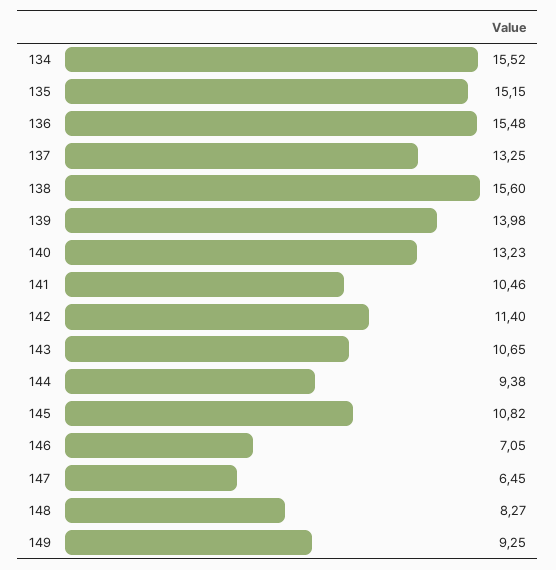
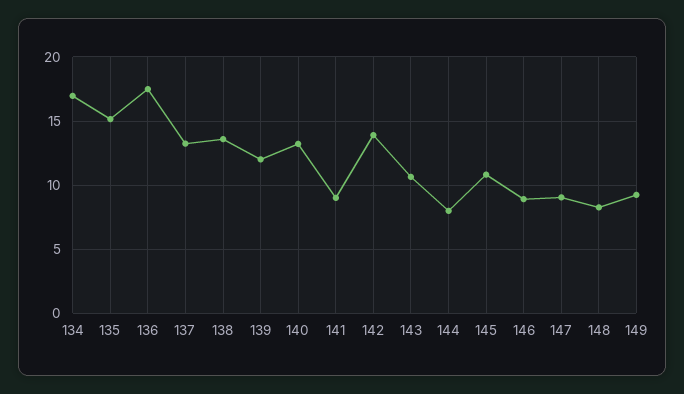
134: 15.52 -> 17
136: 15.48 -> 17.5
138: 15.6 -> 13.5
139: 13.98 -> 12
141: 10.46 -> 9
142: 11.4 -> 14
144: 9.38 -> 8
146: 7.05 -> 9
147: 6.45 -> 9

